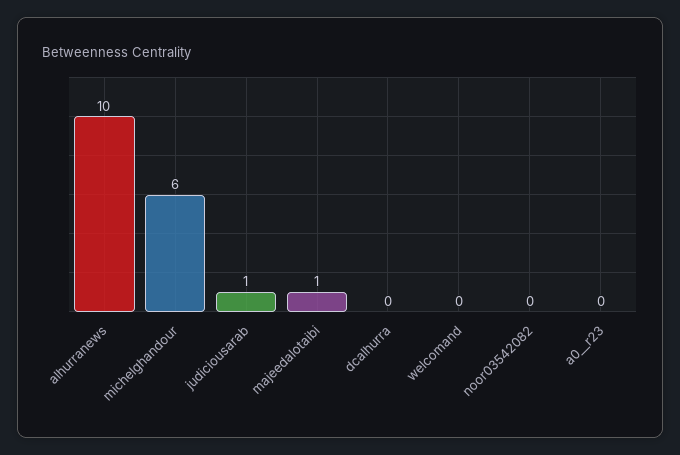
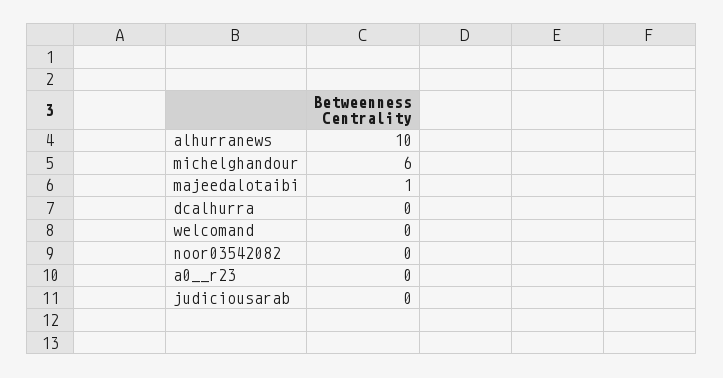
judiciousarab: 1 -> 0

